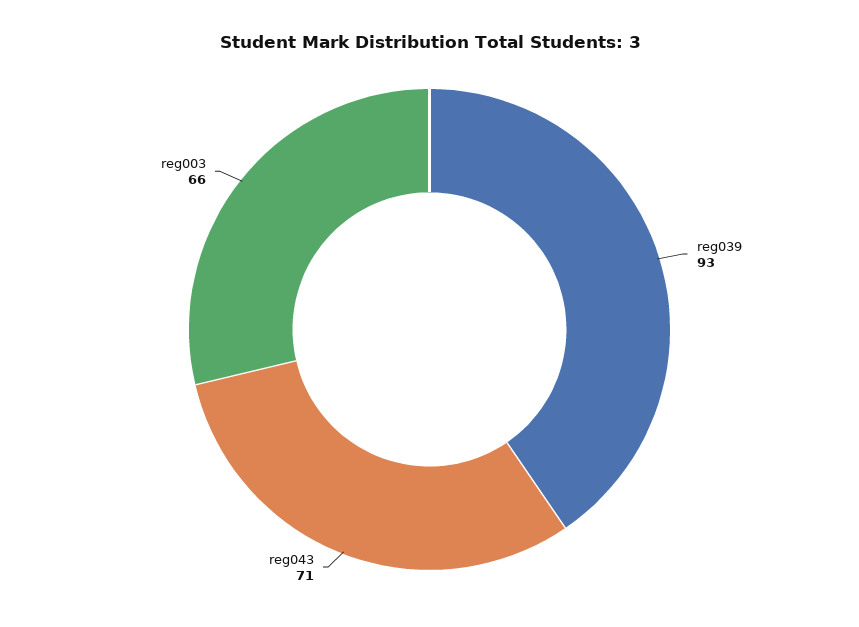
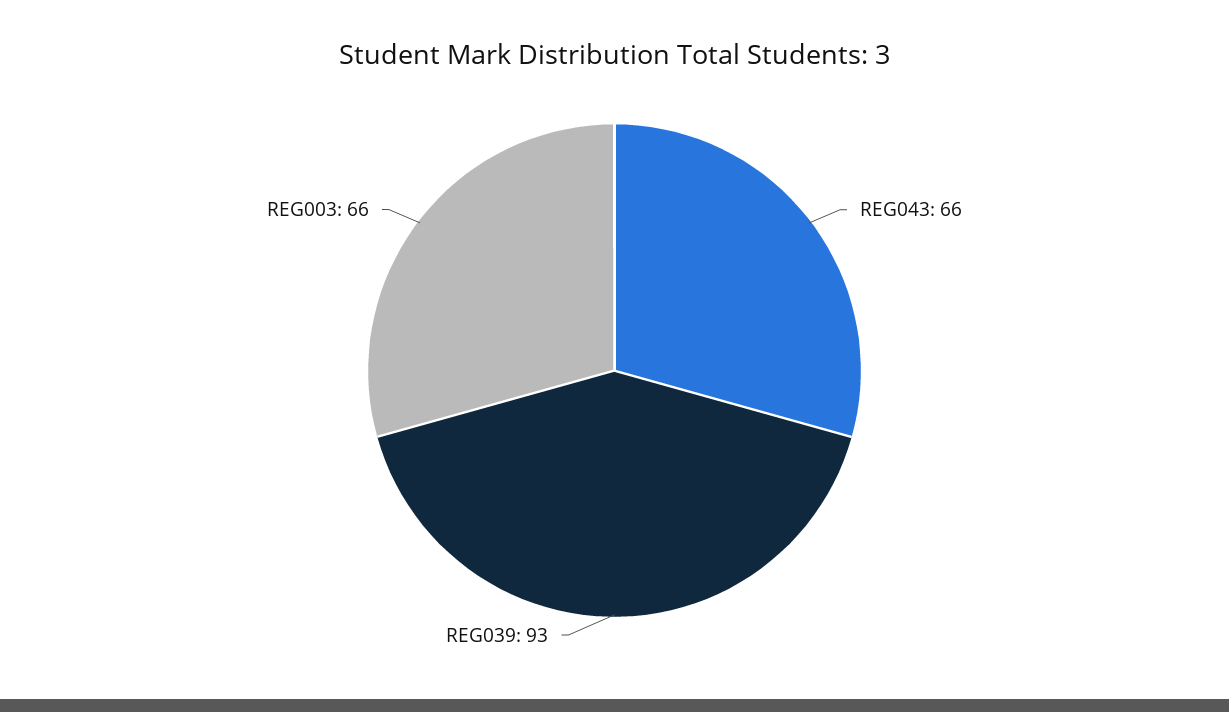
reg043: 71 -> 66

